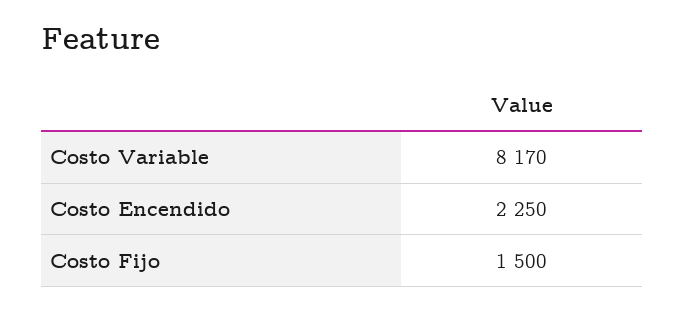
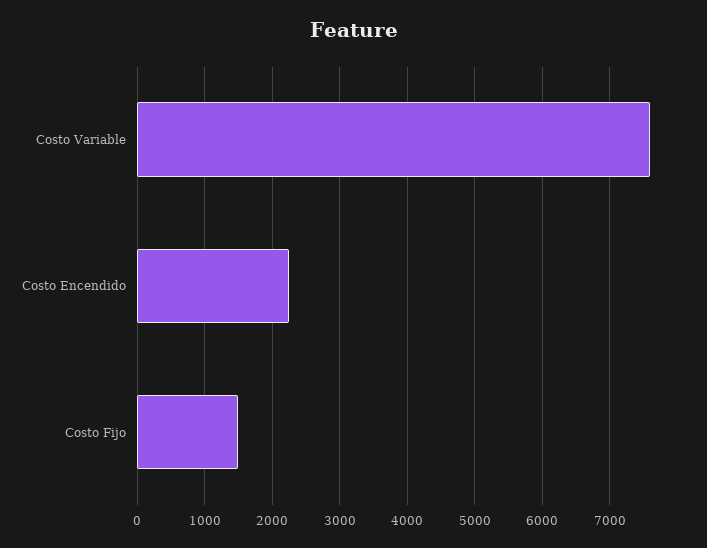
Costo Variable: 8170 -> 7600

